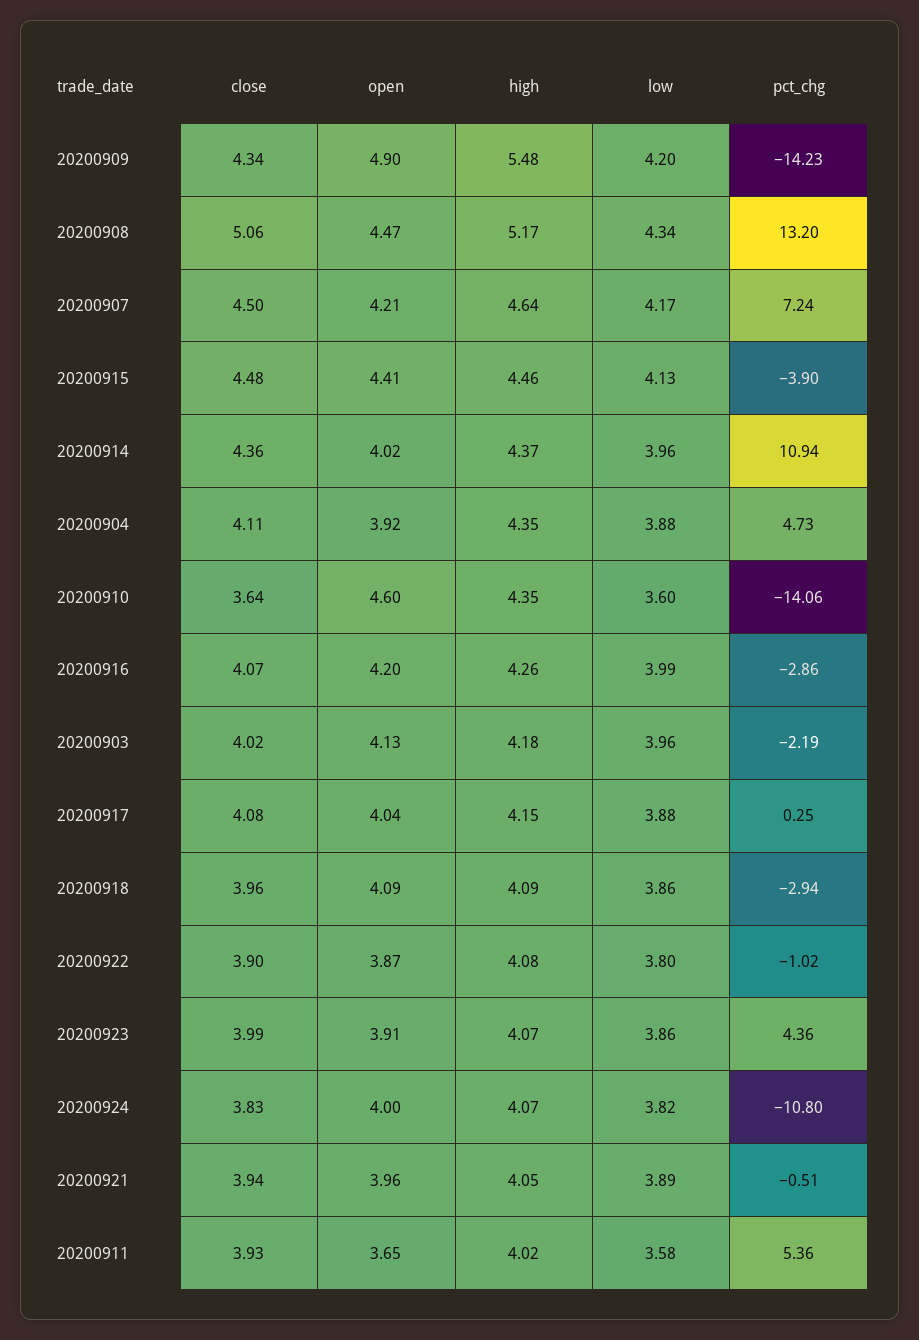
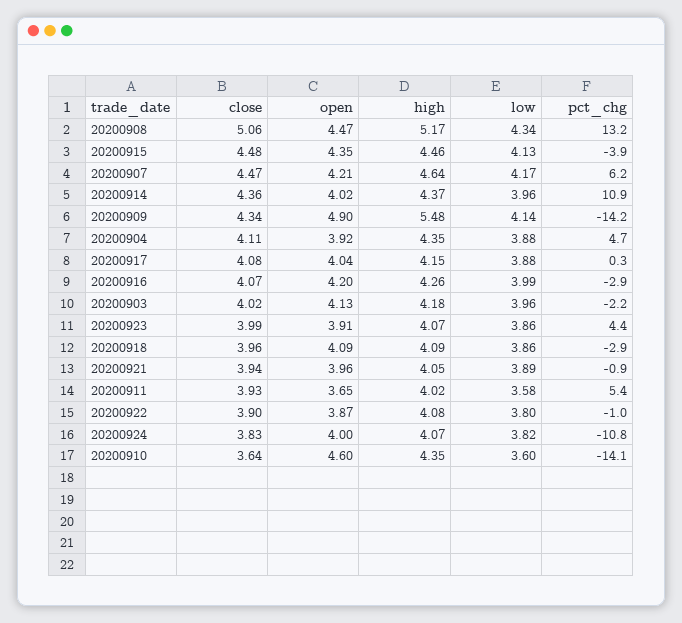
low, 20200909: 4.2 -> 4.14
close, 20200907: 4.5 -> 4.47
pct_chg, 20200907: 7.24 -> 6.2
open, 20200915: 4.41 -> 4.35
pct_chg, 20200921: -0.51 -> -0.9

